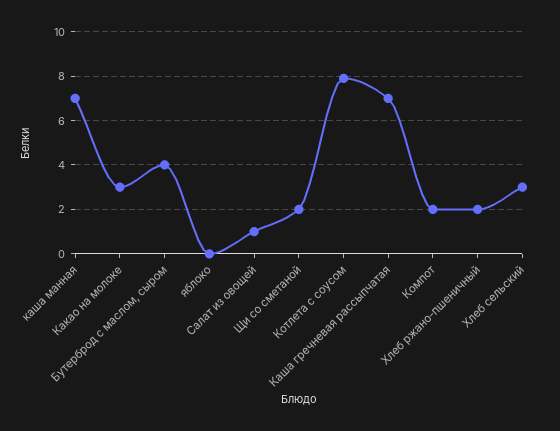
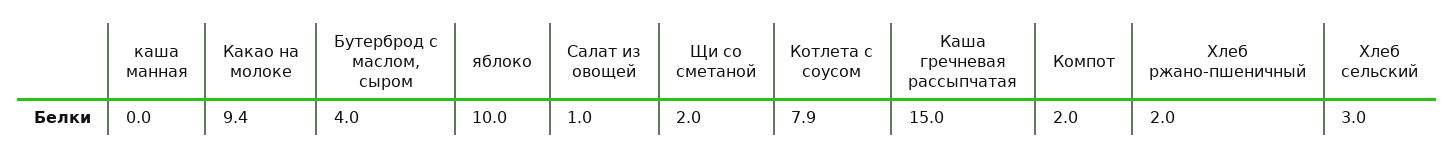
каша манная: 7 -> 0
Какао на молоке: 3 -> 9.4
яблоко: 0 -> 10
Каша гречневая рассыпчатая: 7 -> 15

